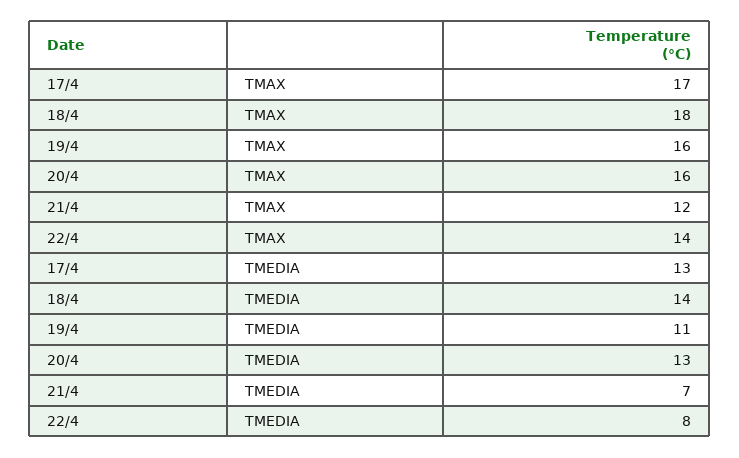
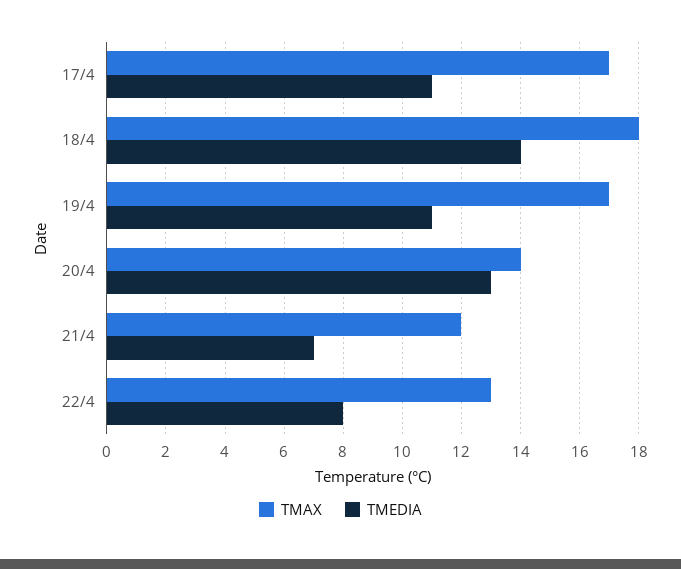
TMAX, 19/4: 16 -> 17
TMAX, 20/4: 16 -> 14
TMAX, 22/4: 14 -> 13
TMEDIA, 17/4: 13 -> 11

